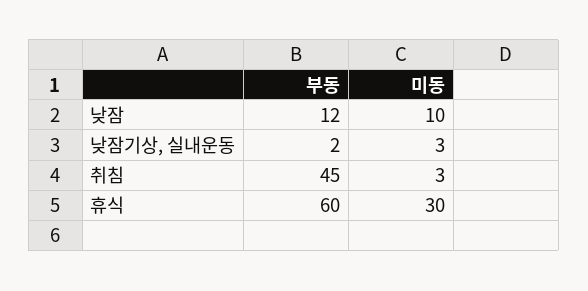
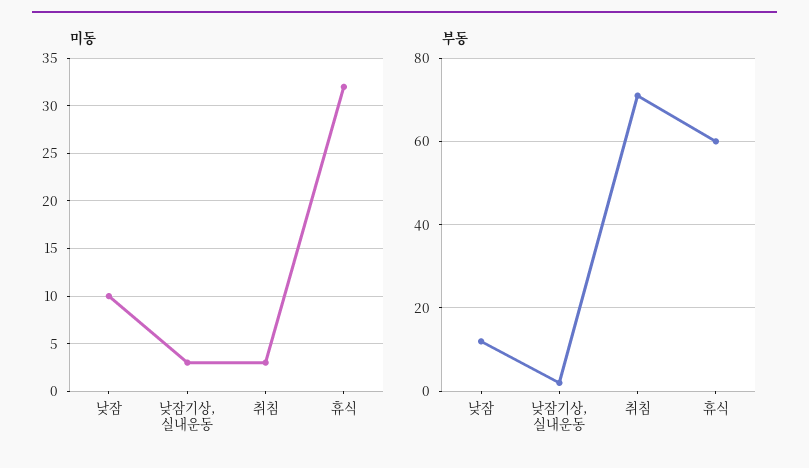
부동, 취침: 45 -> 70
미동, 휴식: 30 -> 32

